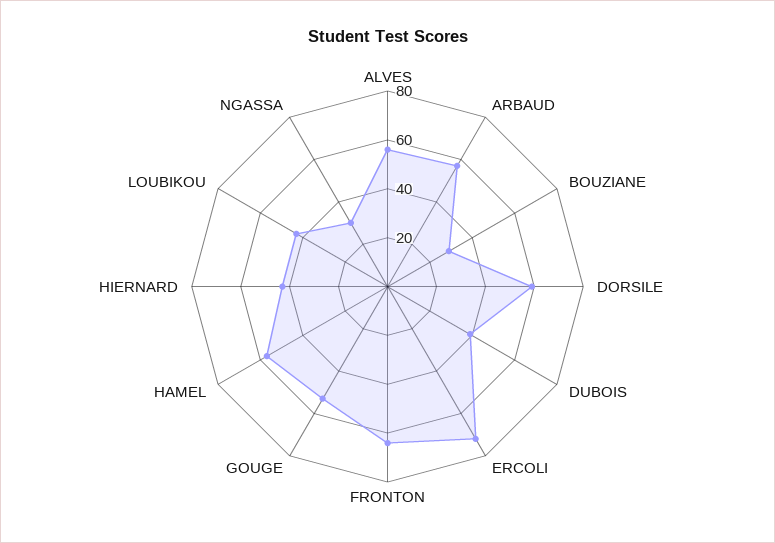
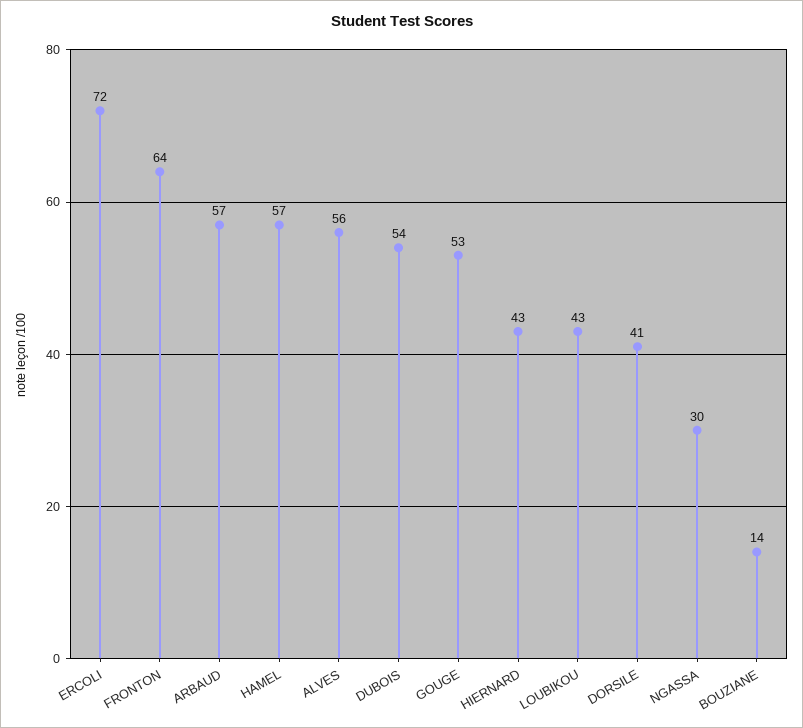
BOUZIANE: 30 -> 14
DORSILE: 60 -> 41
DUBOIS: 40 -> 54

